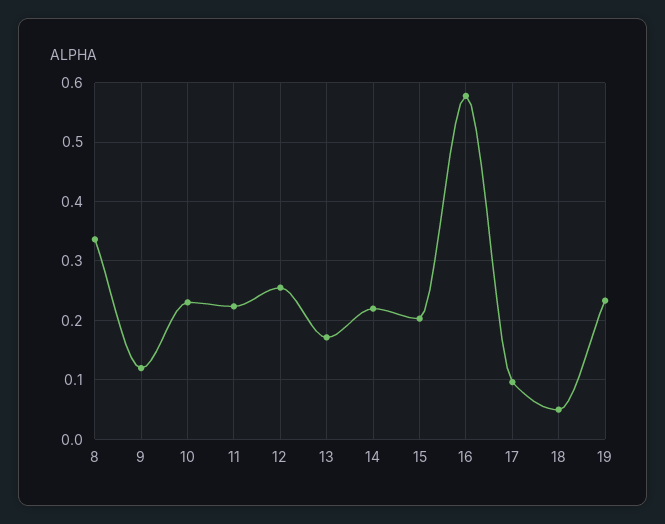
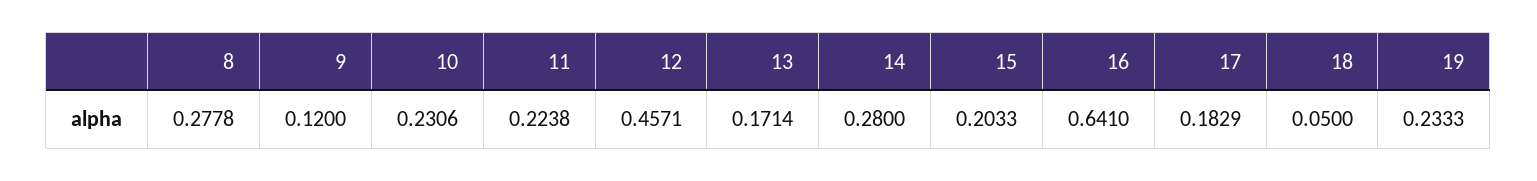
8: 0.34 -> 0.2778
12: 0.26 -> 0.4571
14: 0.22 -> 0.28
16: 0.58 -> 0.641
17: 0.1 -> 0.1829

